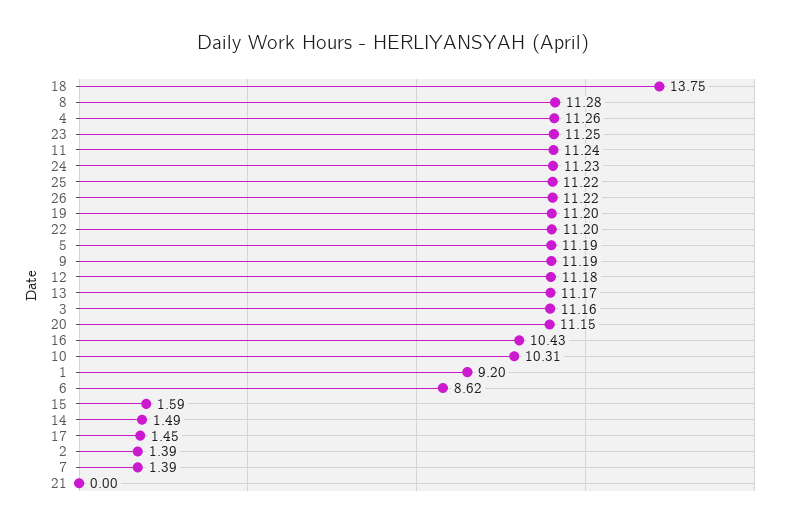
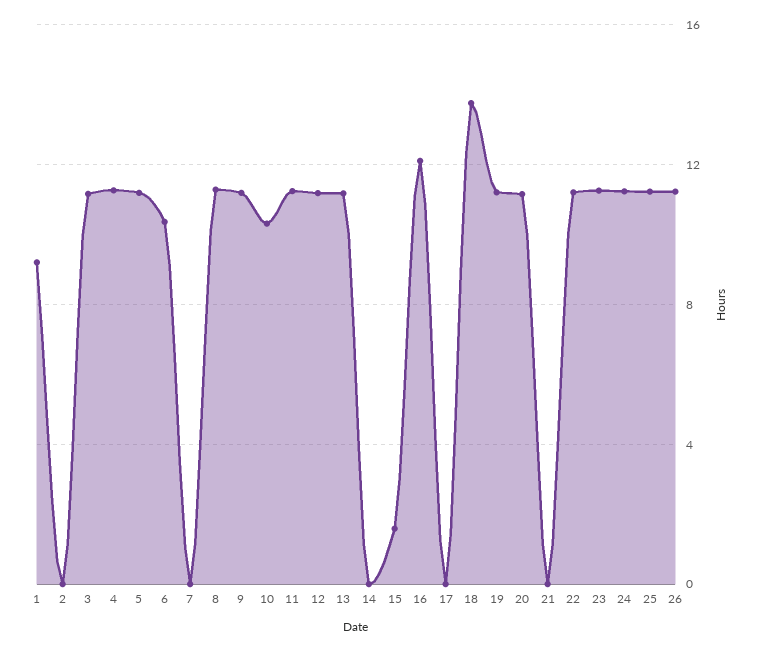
16: 10.43 -> 12
6: 8.62 -> 10.5
14: 1.49 -> 0
17: 1.45 -> 0
2: 1.39 -> 0
7: 1.39 -> 0

